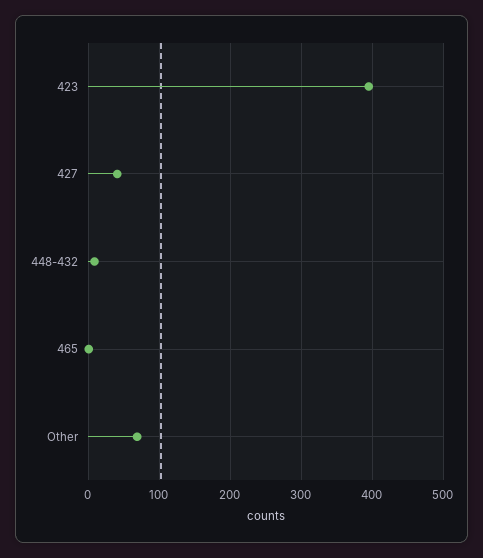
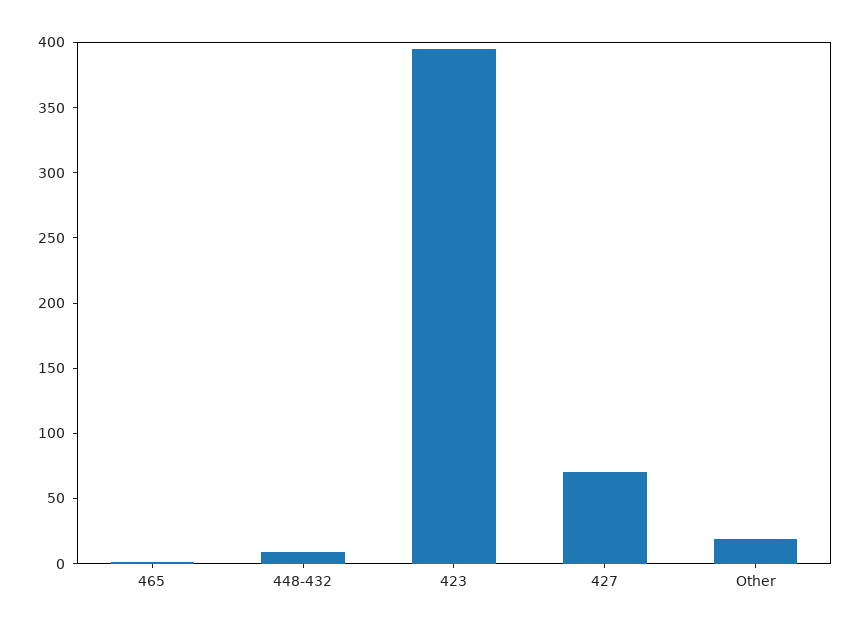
427: 40 -> 70
Other: 70 -> 20

